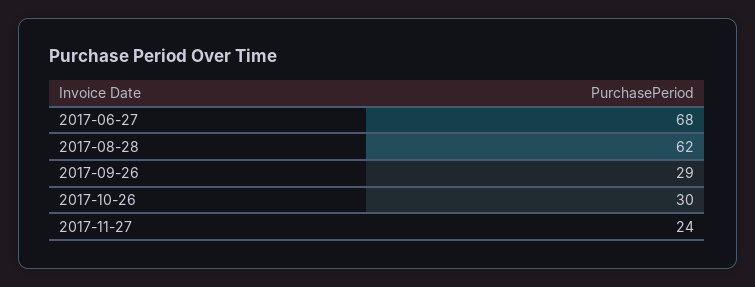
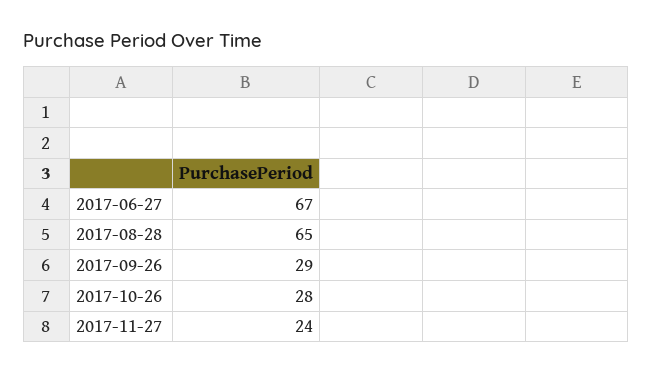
2017-06-27: 68 -> 67
2017-08-28: 62 -> 65
2017-10-26: 30 -> 28

